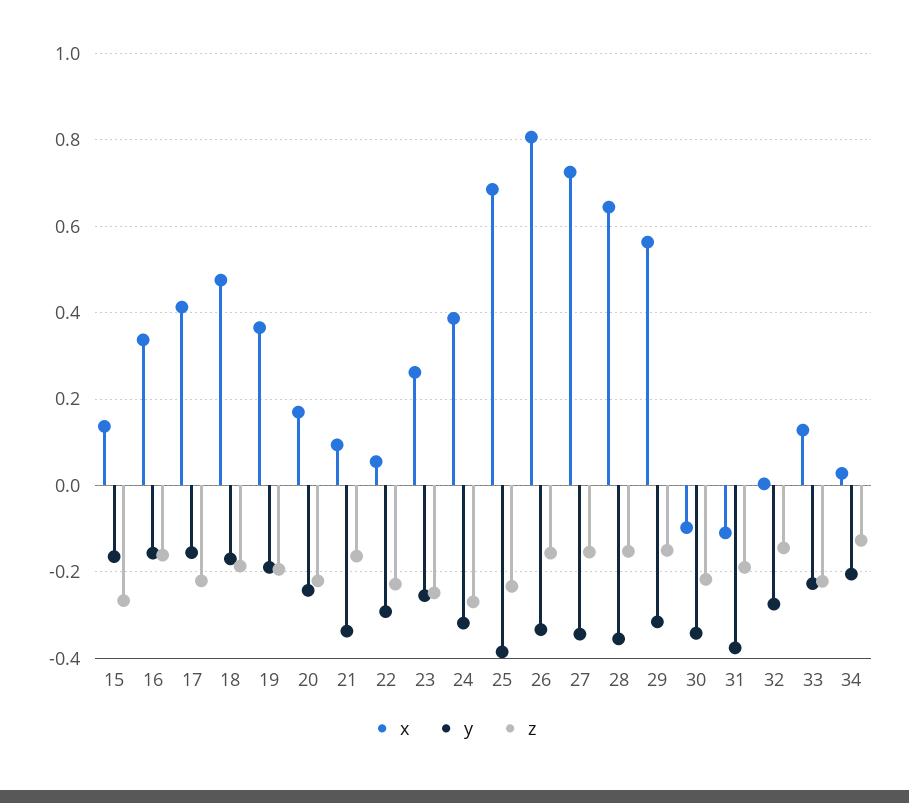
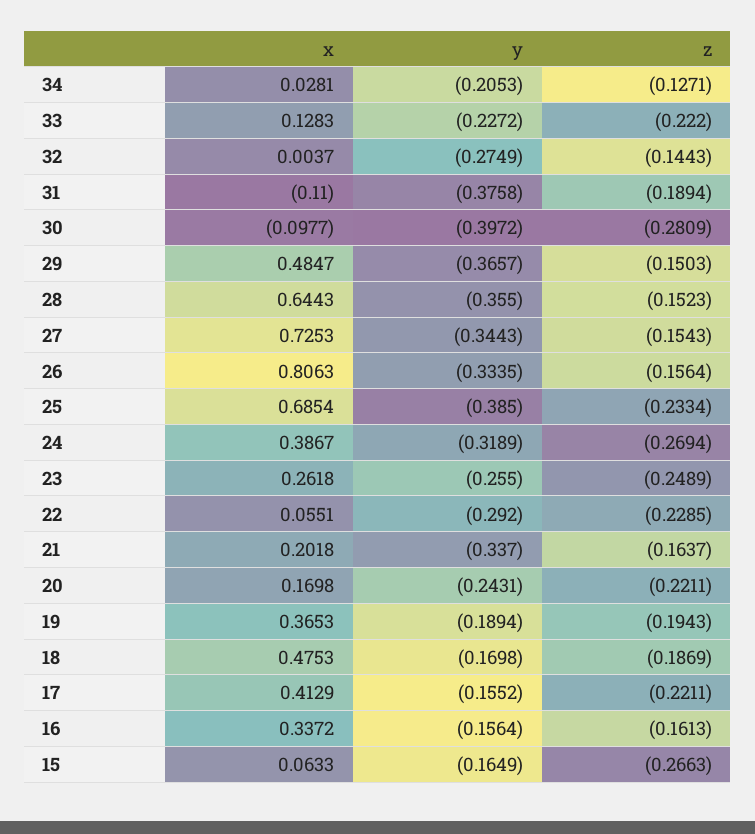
x, 15: 0.14 -> 0.0633
x, 21: 0.1 -> 0.2018
x, 29: 0.56 -> 0.4847
y, 29: -0.32 -> -0.3657
y, 30: -0.34 -> -0.3972
z, 30: -0.22 -> -0.2809

